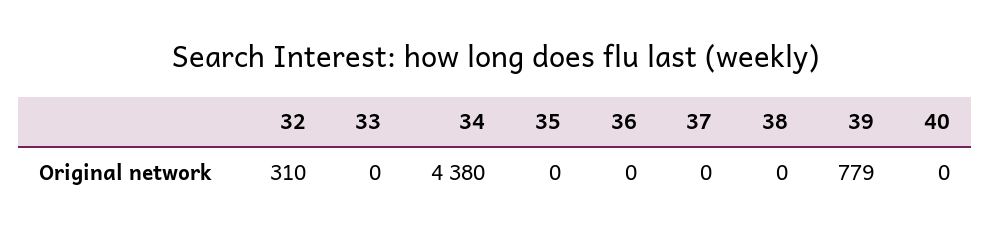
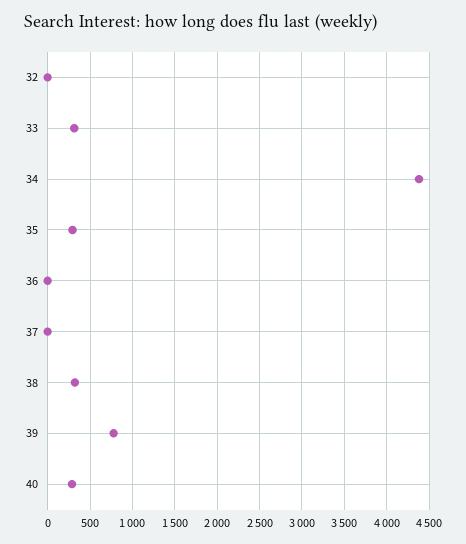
32: 310 -> 0
33: 0 -> 300
35: 0 -> 300
38: 0 -> 300
40: 0 -> 300

